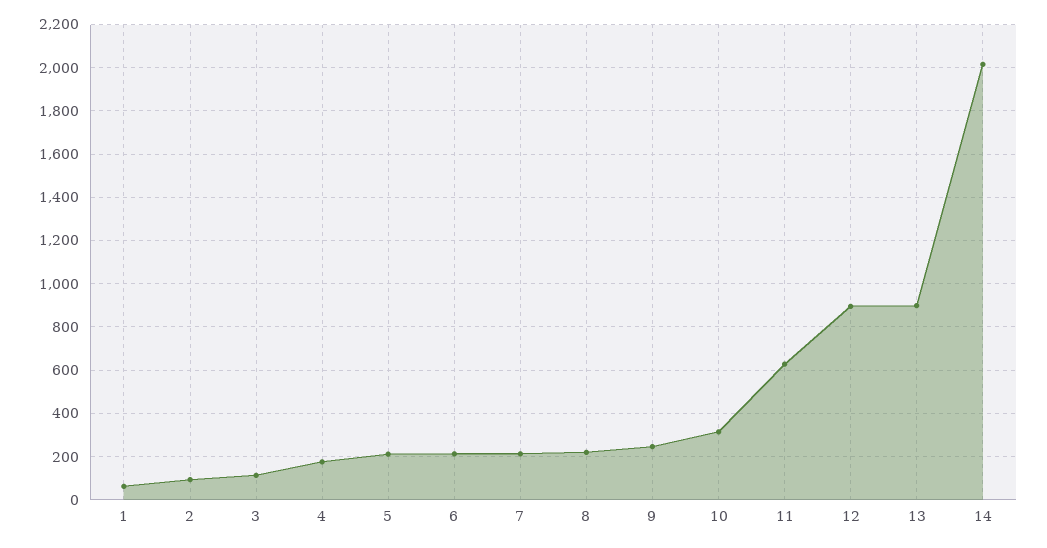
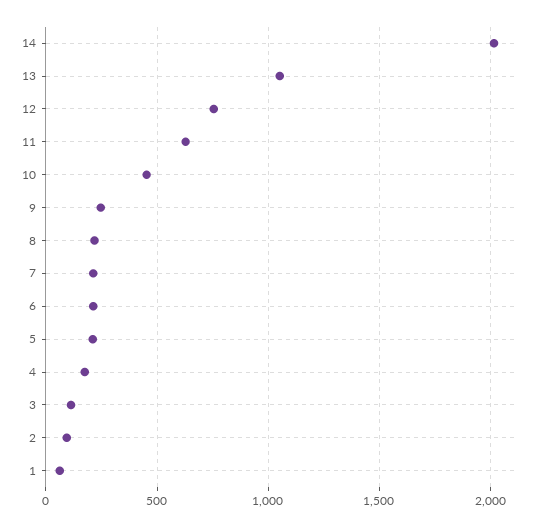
10: 300 -> 450
12: 900 -> 750
13: 900 -> 1050

